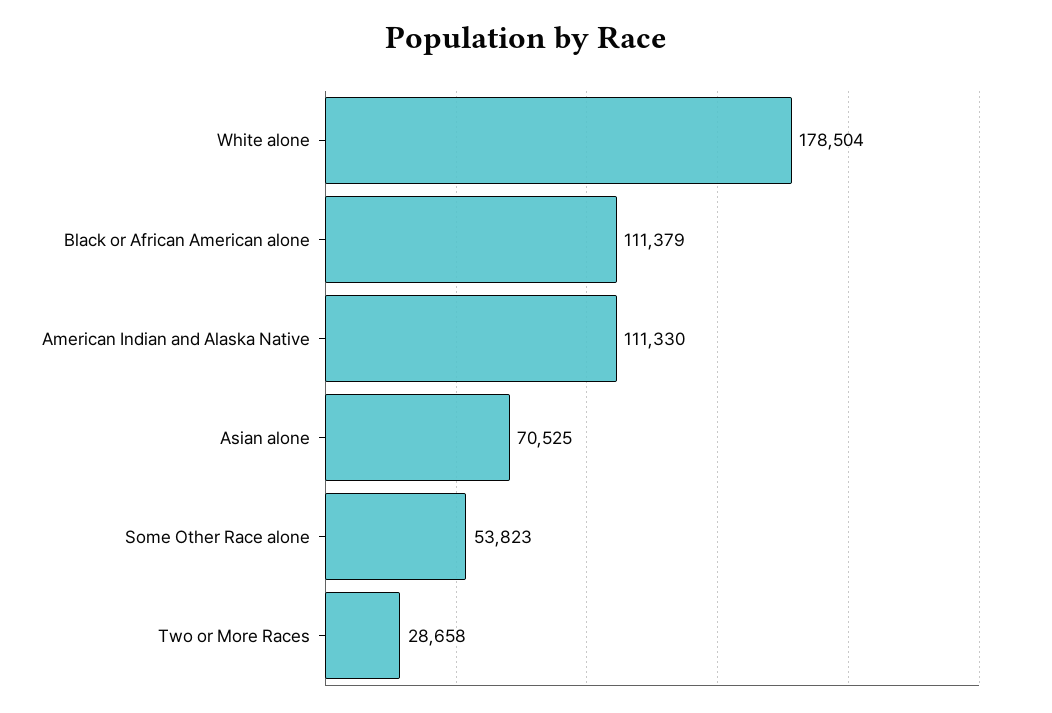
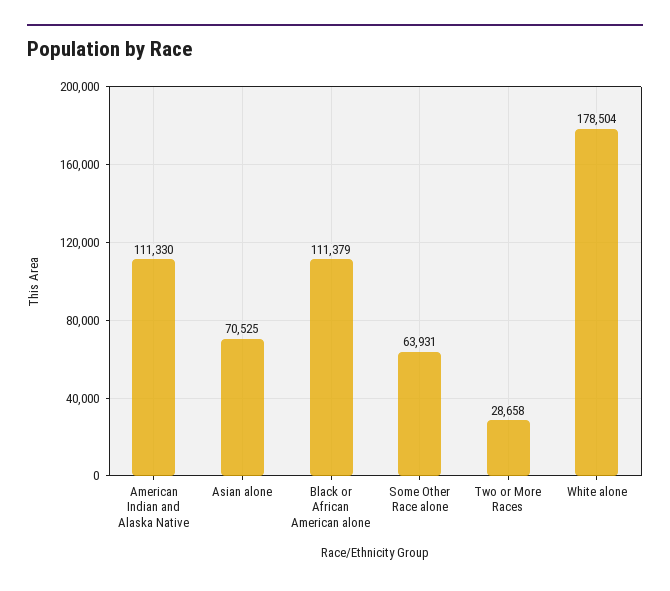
Some Other Race alone: 53823 -> 63931

